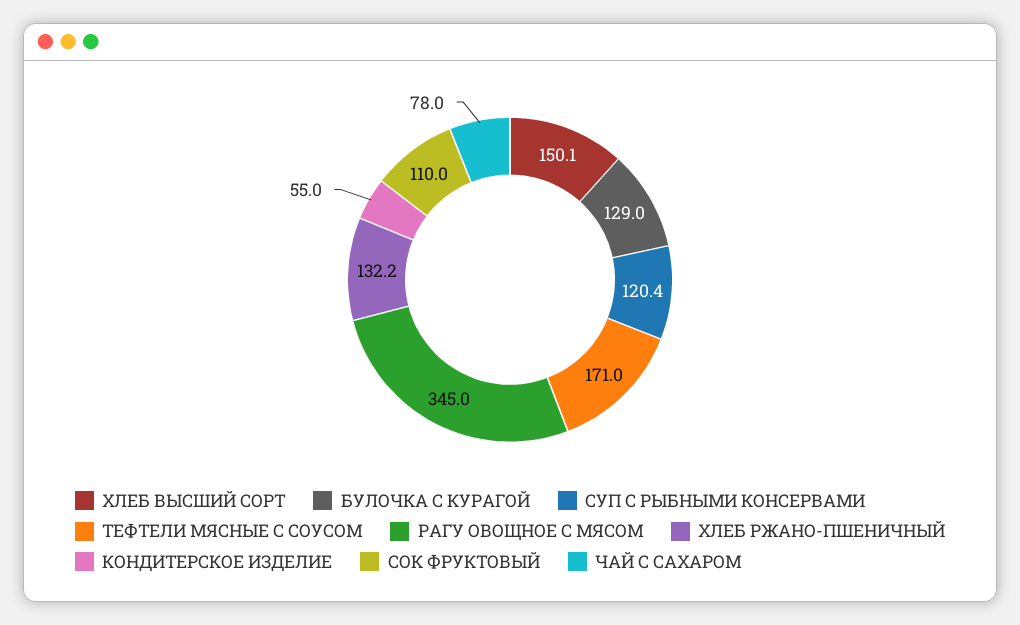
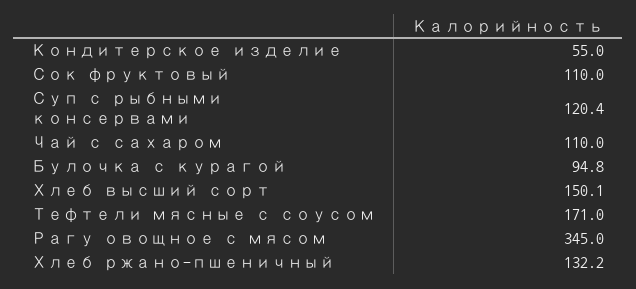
БУЛОЧКА С КУРАГОЙ: 129 -> 94.8
ЧАЙ С САХАРОМ: 78 -> 110

